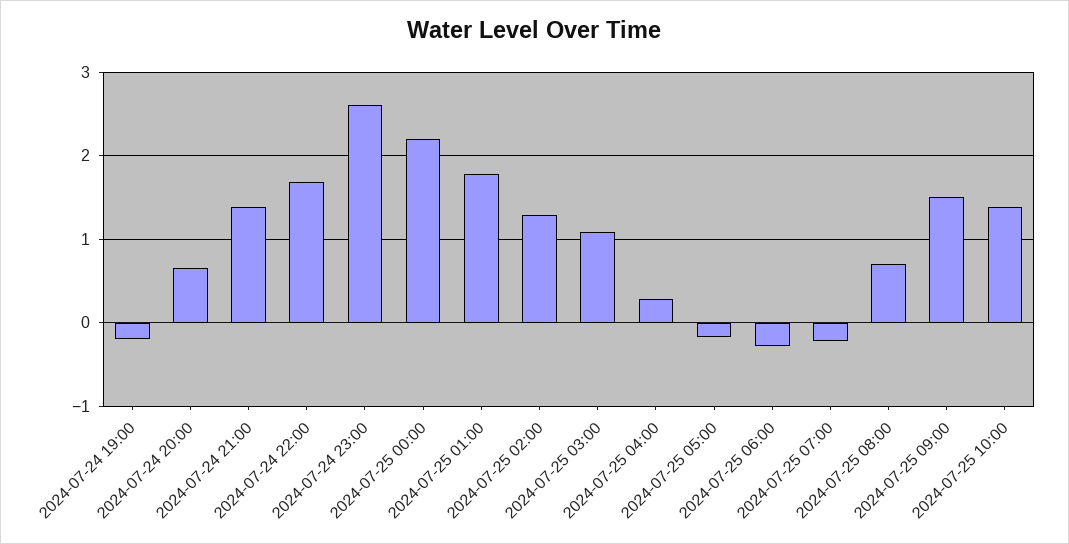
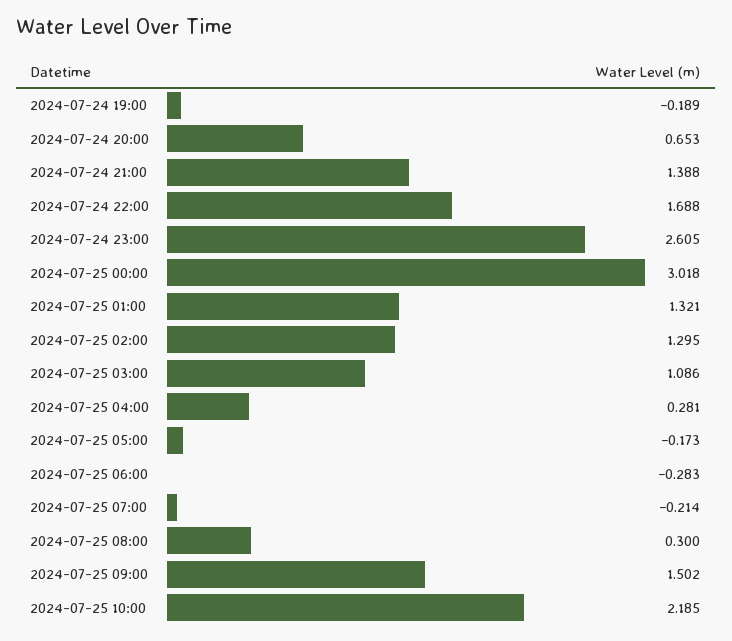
2024-07-25 00:00: 2.2 -> 3.018
2024-07-25 01:00: 1.8 -> 1.321
2024-07-25 08:00: 0.7 -> 0.3
2024-07-25 10:00: 1.4 -> 2.185

